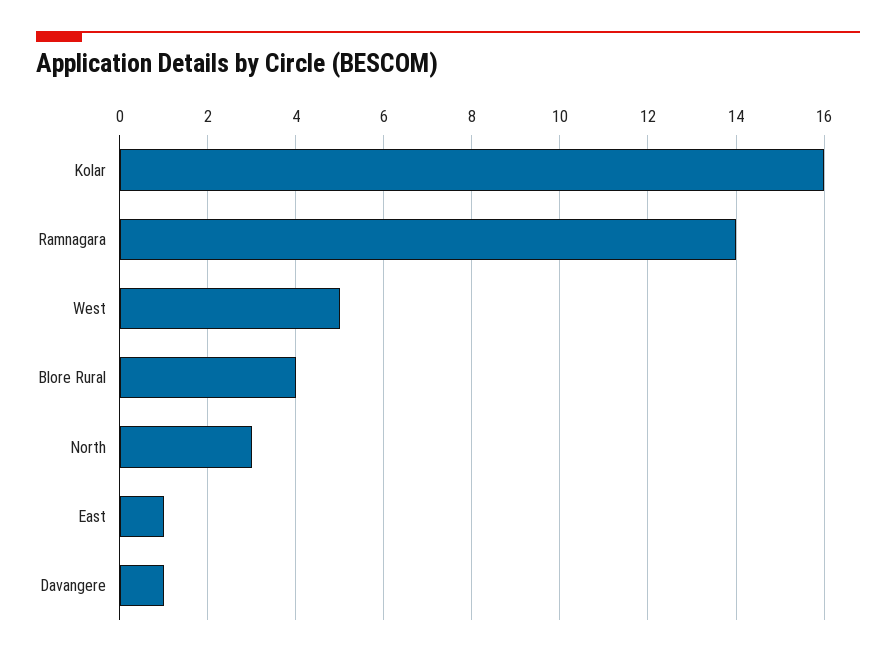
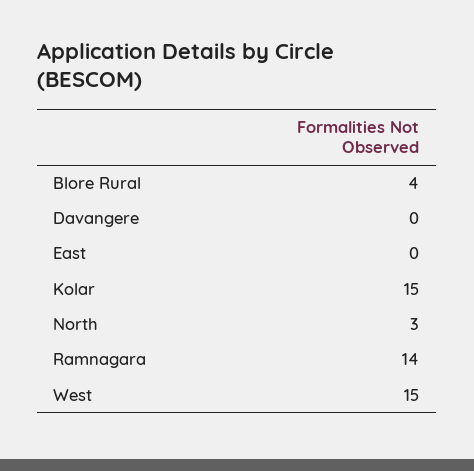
Kolar: 16 -> 15
West: 5 -> 15
East: 1 -> 0
Davangere: 1 -> 0

